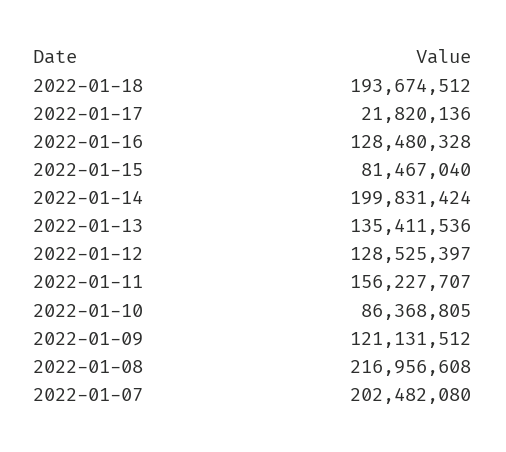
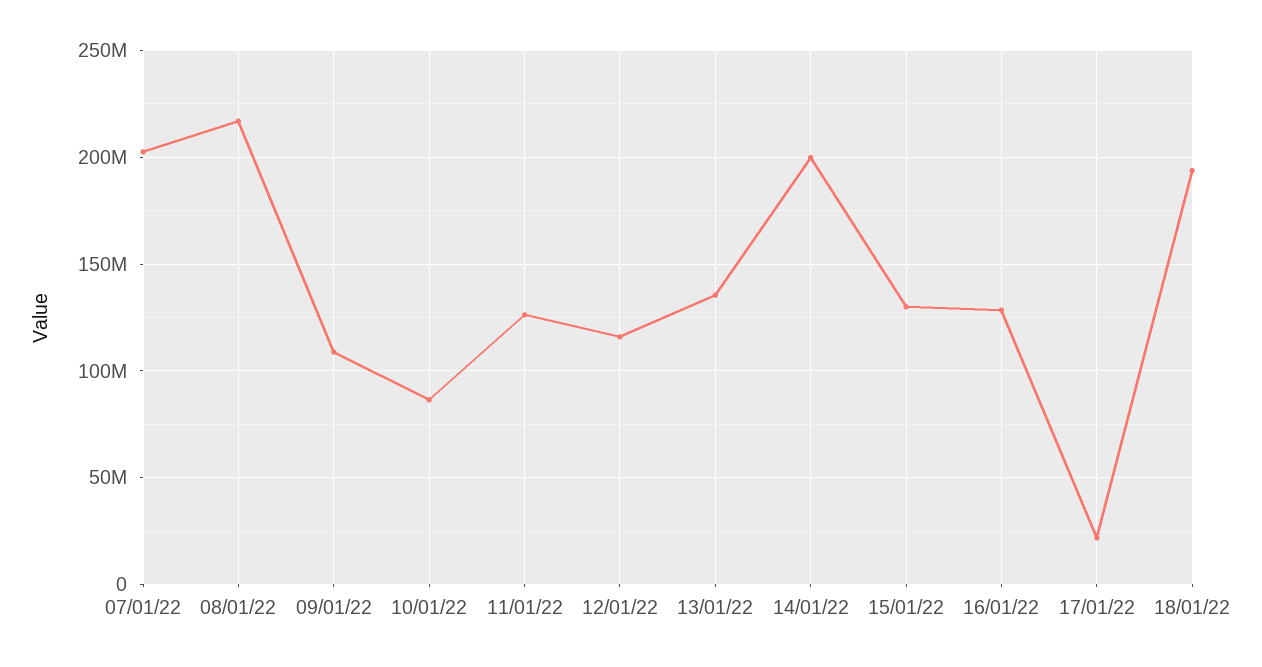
2022-01-15: 81467040 -> 130000000
2022-01-12: 128525397 -> 115000000
2022-01-11: 156227707 -> 125000000
2022-01-09: 121131512 -> 110000000

